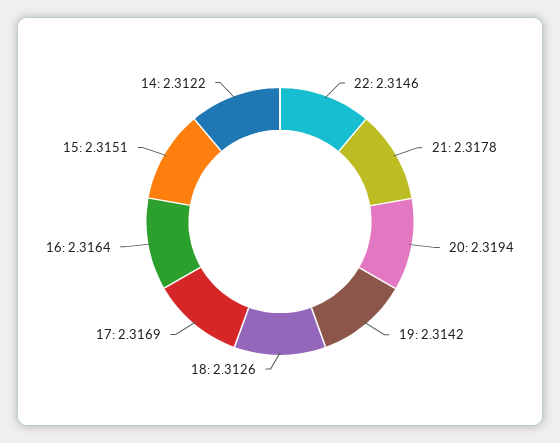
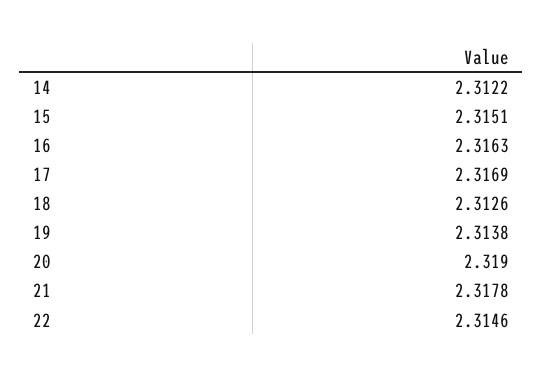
20: 2.3194 -> 2.319
19: 2.3142 -> 2.3138
16: 2.3164 -> 2.3163

